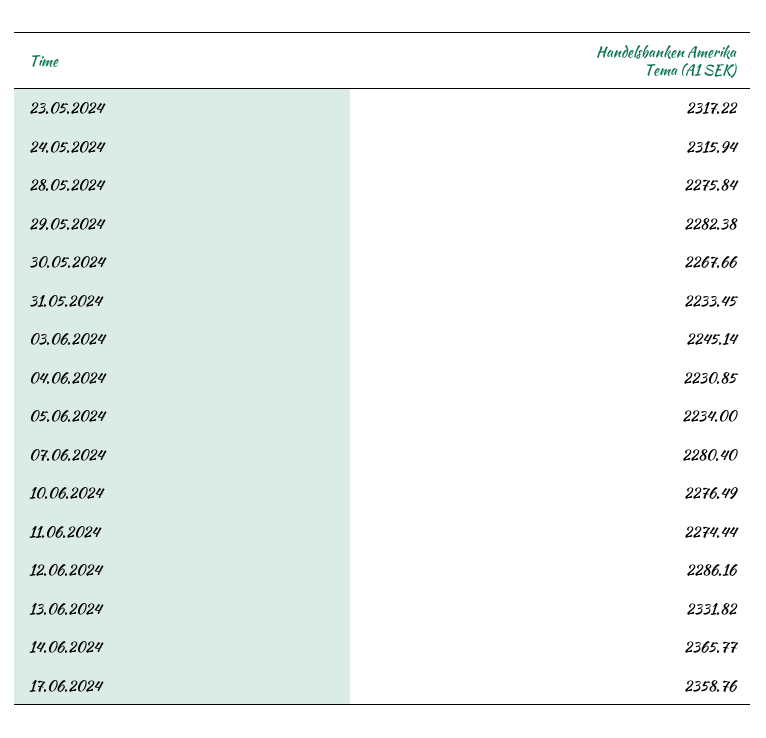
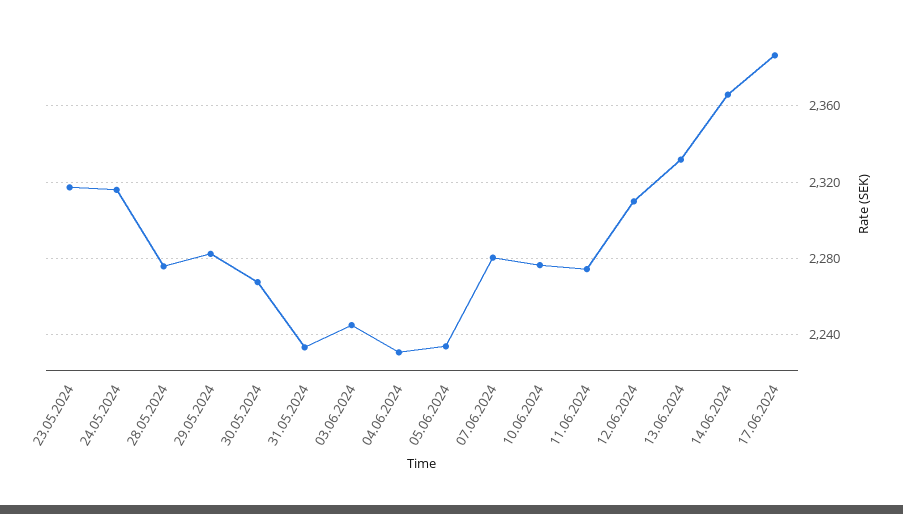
12.06.2024: 2286.16 -> 2310
17.06.2024: 2358.76 -> 2385

